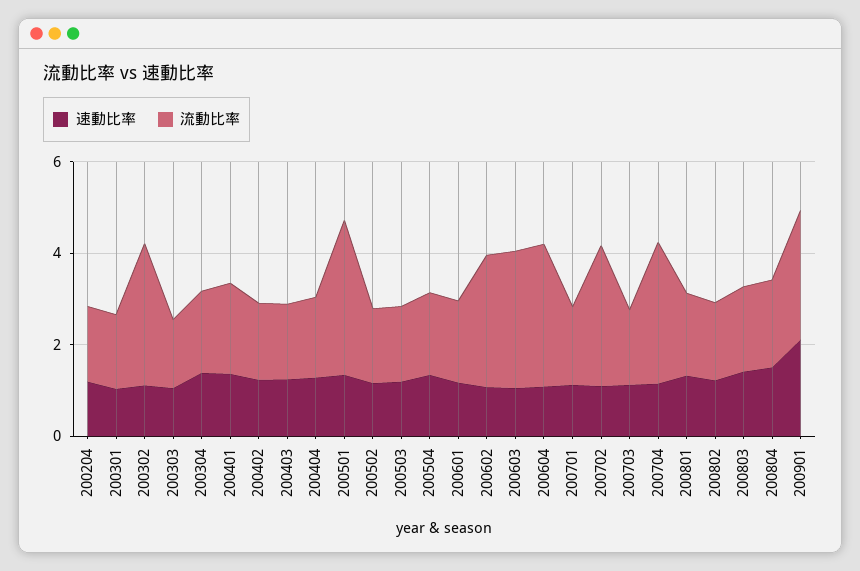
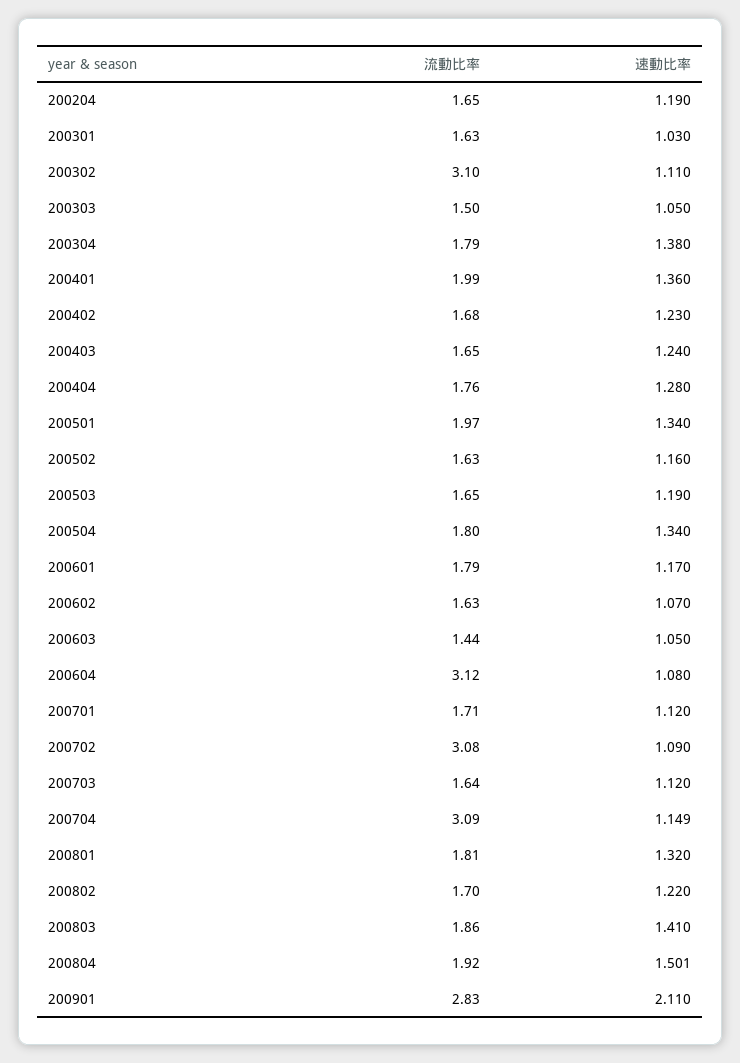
流動比率, 200501: 3.5 -> 1.97
流動比率, 200602: 3 -> 1.63
流動比率, 200603: 3 -> 1.44

